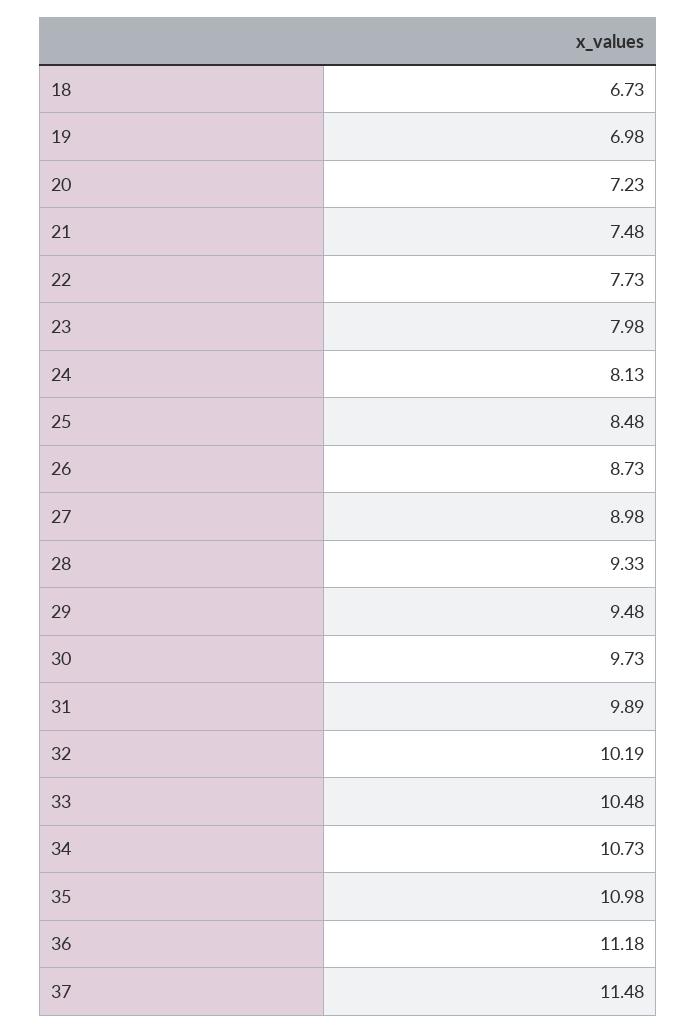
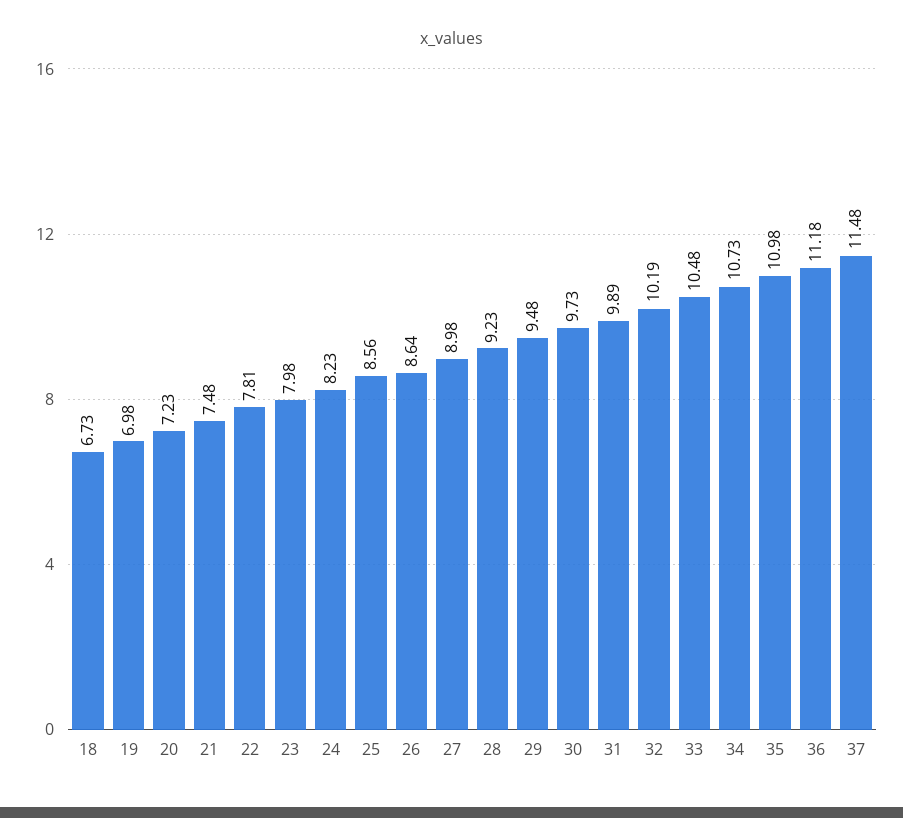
22: 7.73 -> 7.81
24: 8.13 -> 8.23
25: 8.48 -> 8.56
26: 8.73 -> 8.64
28: 9.33 -> 9.23

